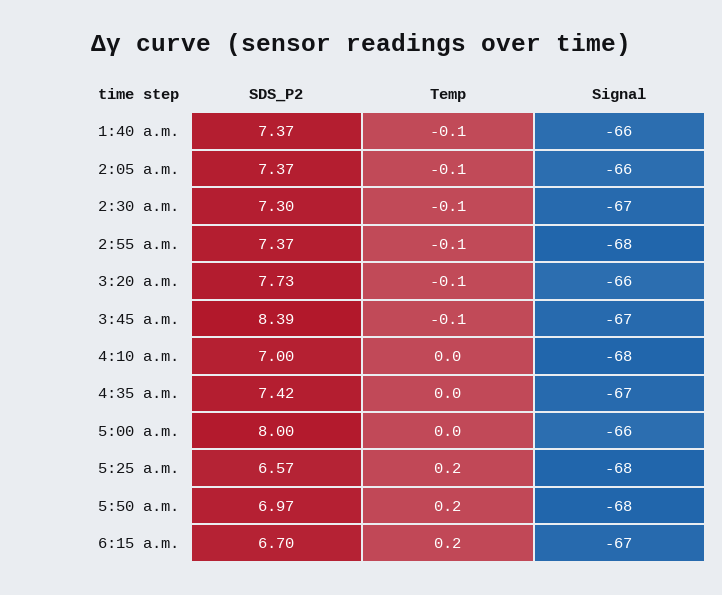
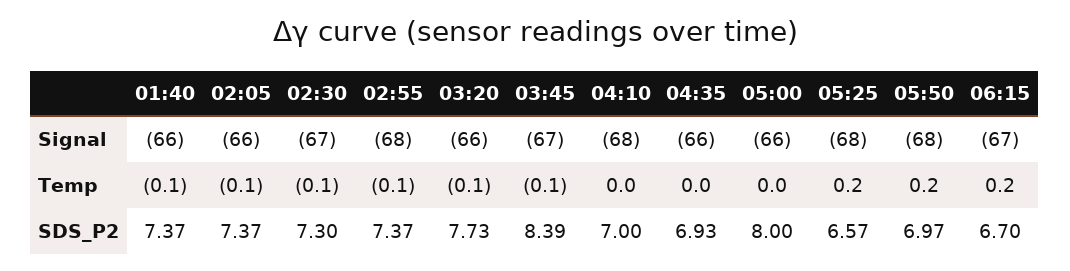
SDS_P2, 4:35 a.m.: 7.42 -> 6.93
Signal, 4:35 a.m.: -67 -> -66

